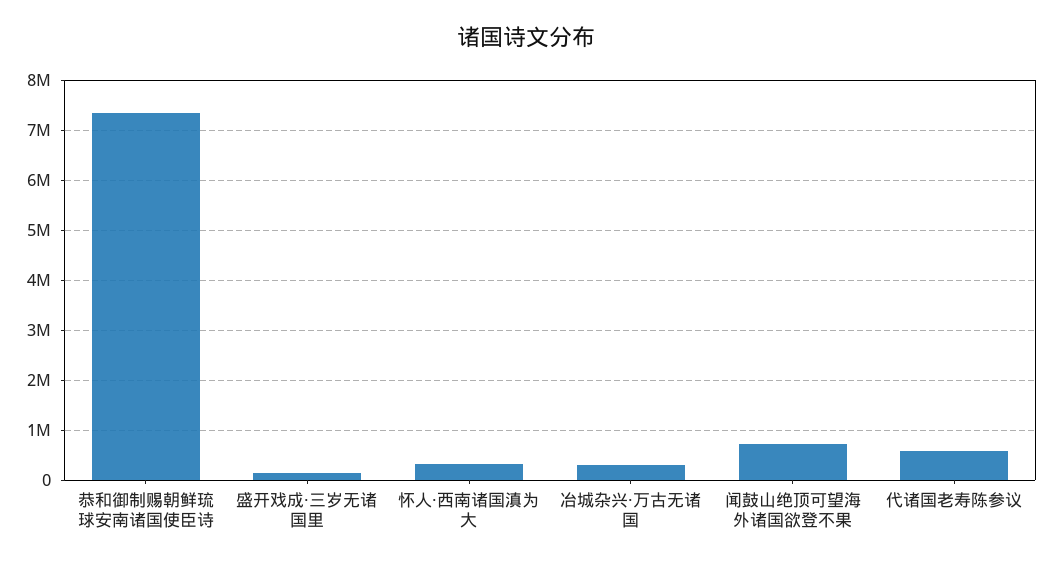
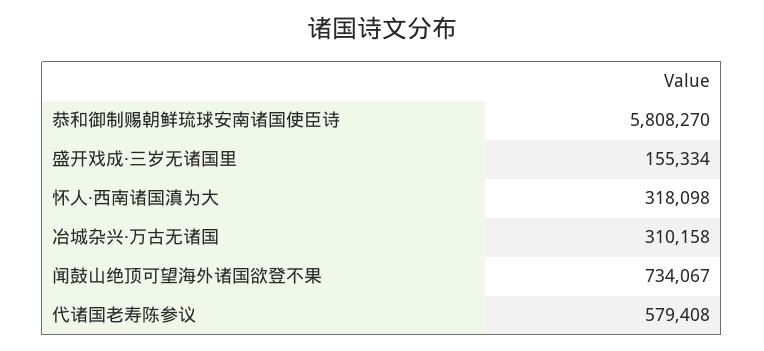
恭和御制赐朝鲜琉球安南诸国使臣诗: 7400000 -> 5808270

